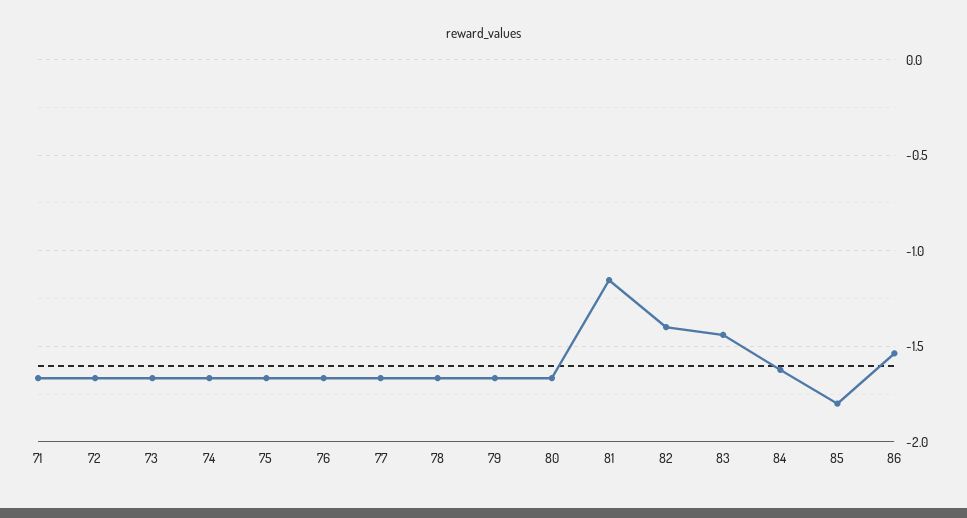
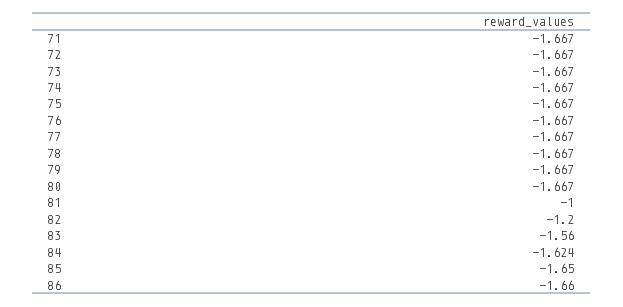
81: -1.15 -> -1
82: -1.4 -> -1.2
83: -1.45 -> -1.56
85: -1.8 -> -1.65
86: -1.55 -> -1.66

